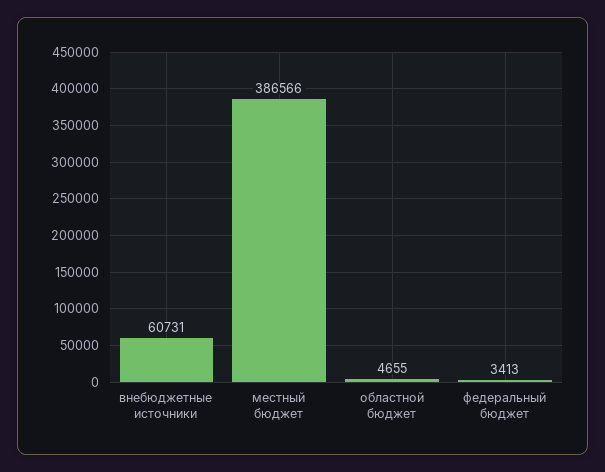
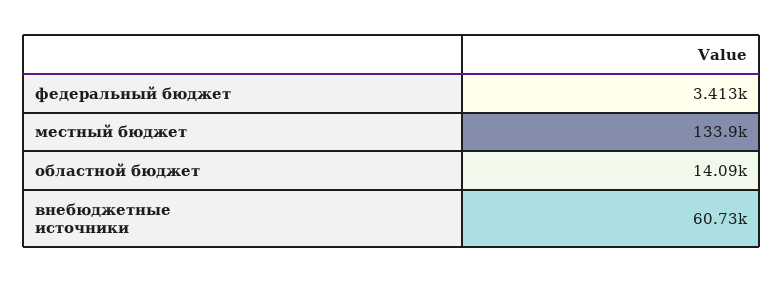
местный бюджет: 386566 -> 133900
областной бюджет: 4655 -> 14090

